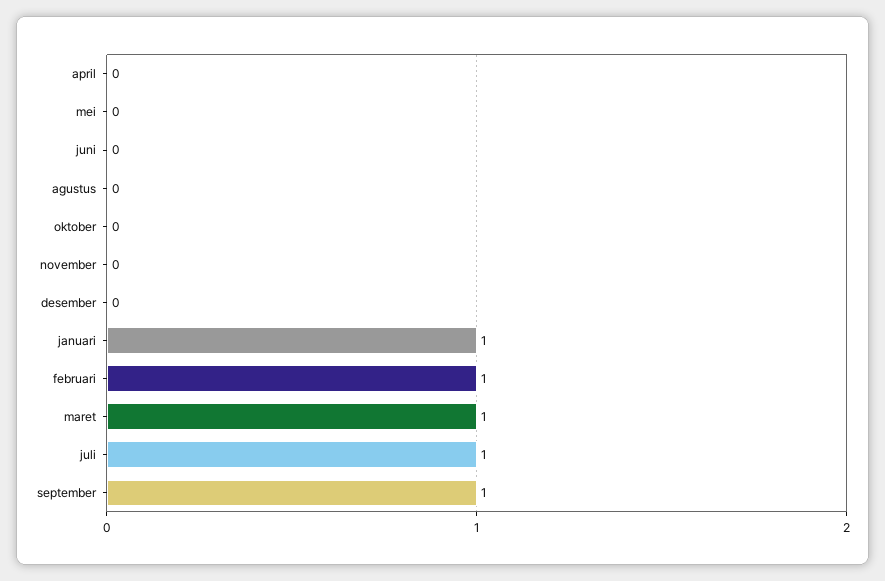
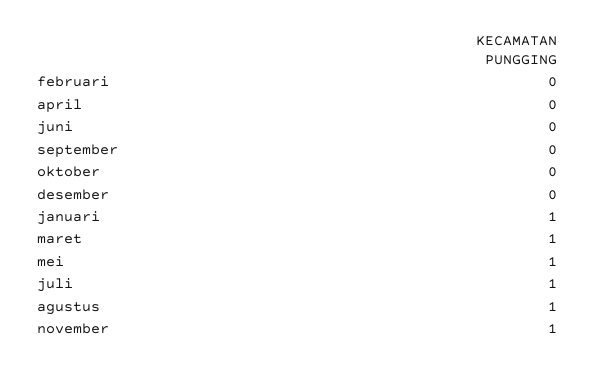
mei: 0 -> 1
agustus: 0 -> 1
november: 0 -> 1
februari: 1 -> 0
september: 1 -> 0

